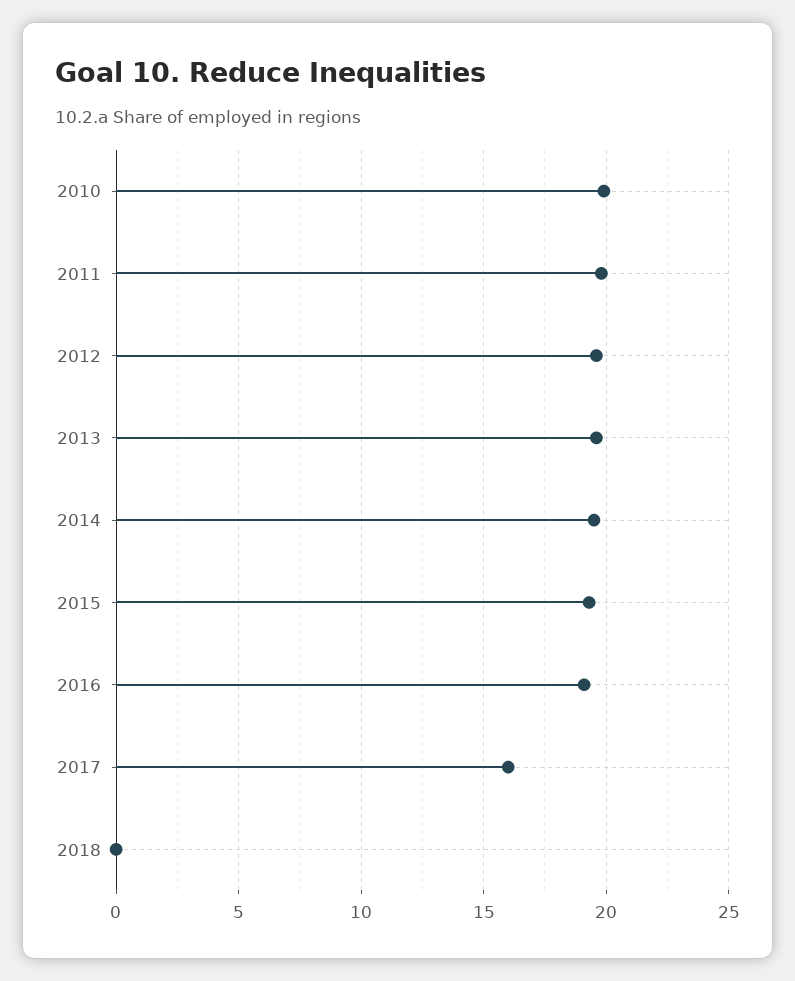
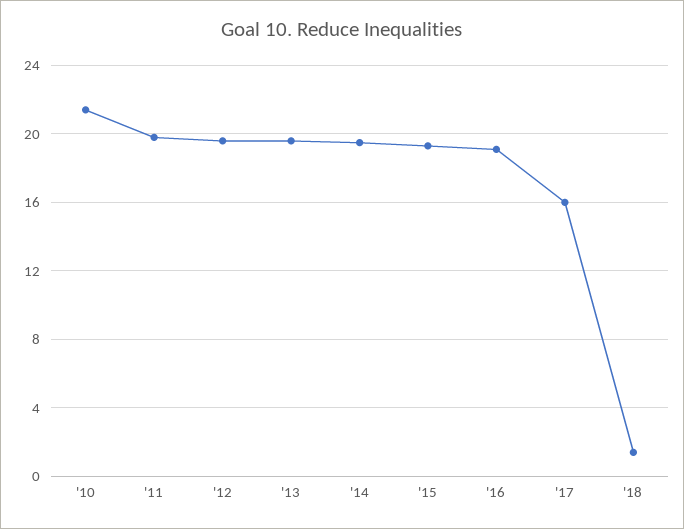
2010: 20 -> 21.5
2018: 0 -> 1.5

